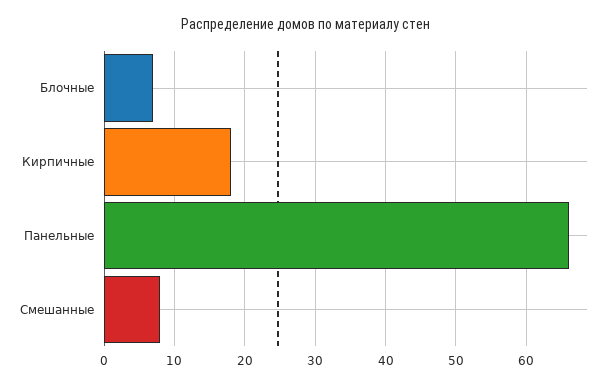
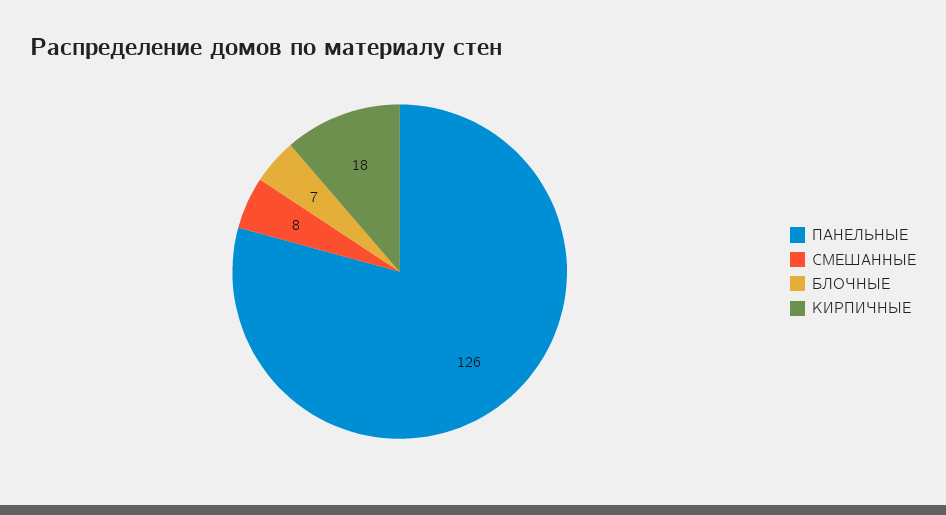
Панельные: 66 -> 126

